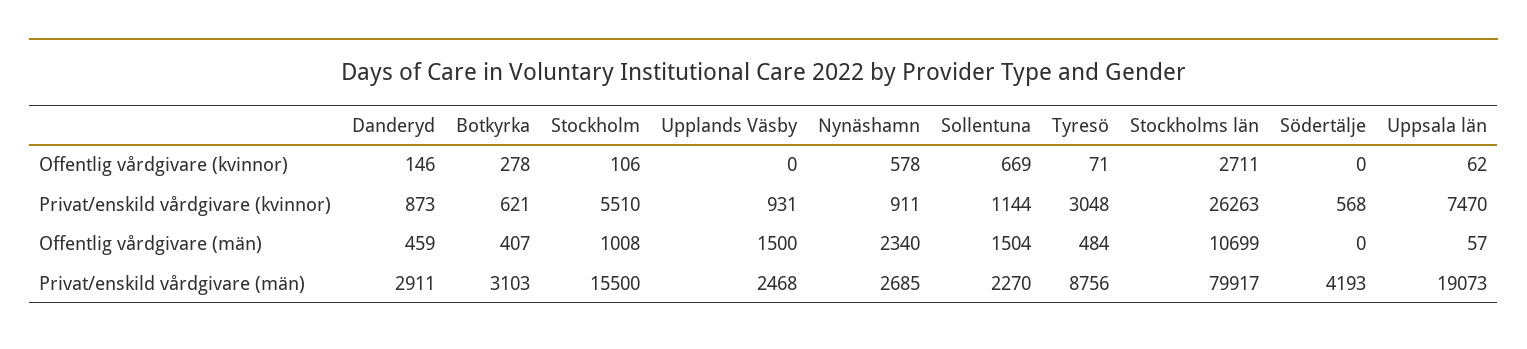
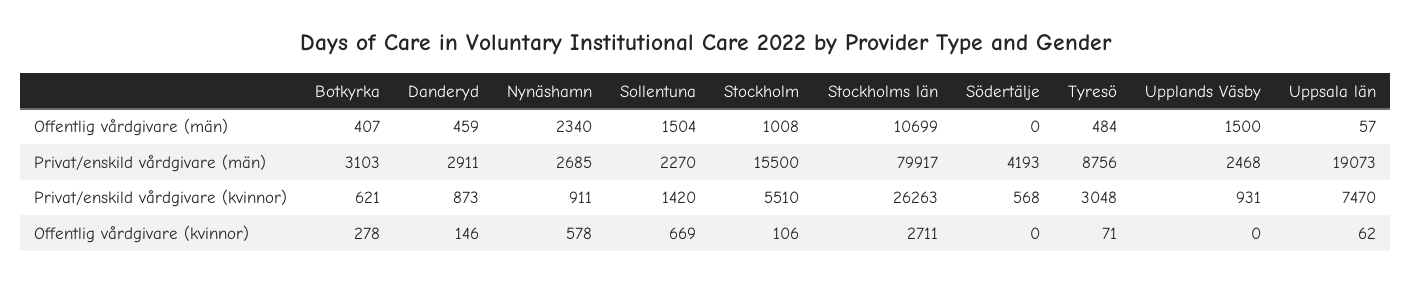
Sollentuna, Privat/enskild vårdgivare (kvinnor): 1144 -> 1420

